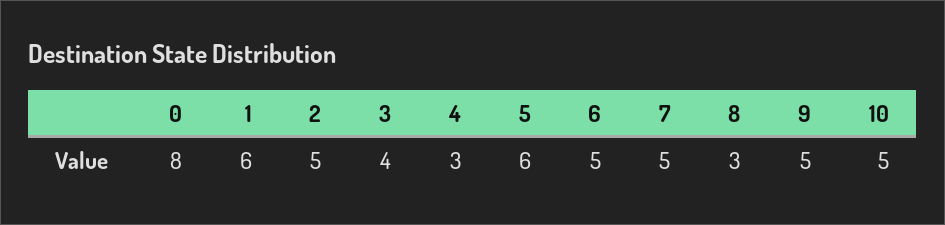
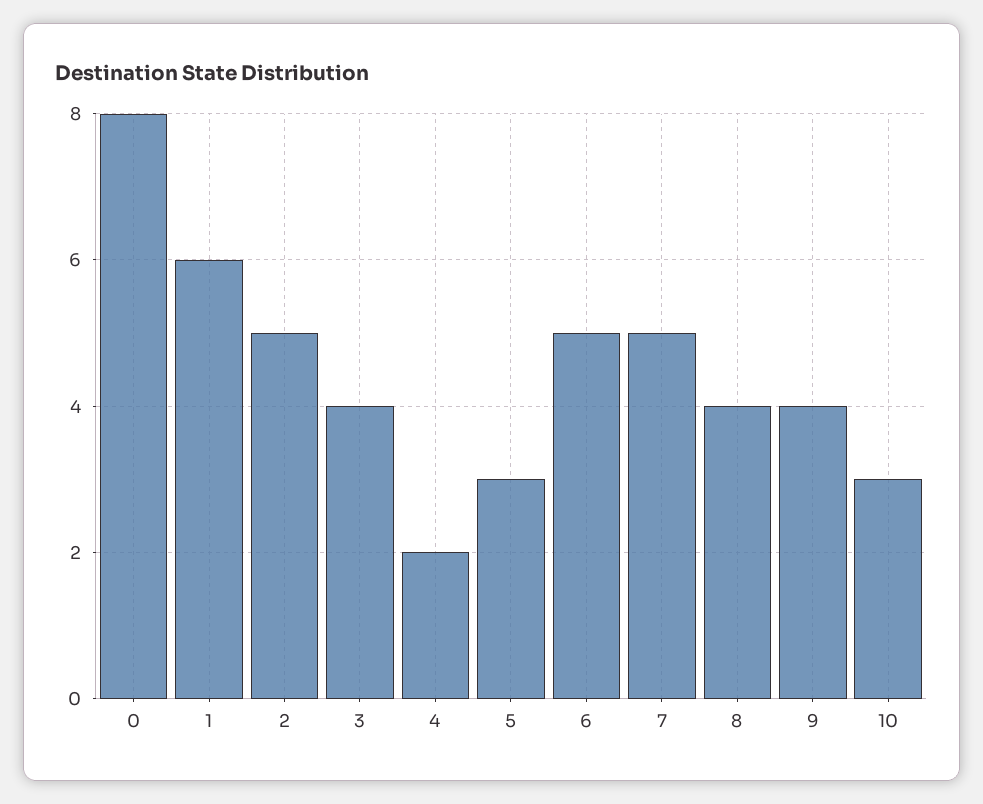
4: 3 -> 2
5: 6 -> 3
8: 3 -> 4
9: 5 -> 4
10: 5 -> 3

